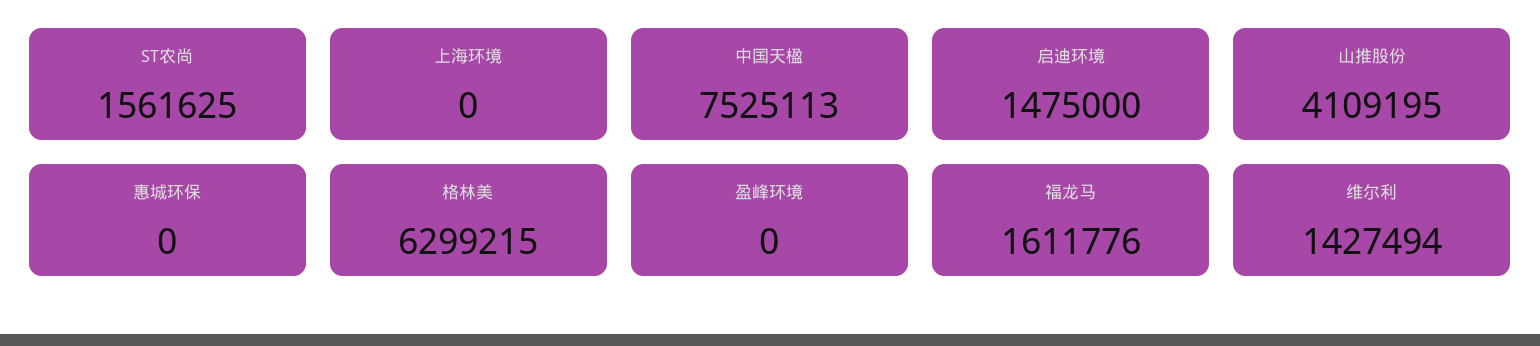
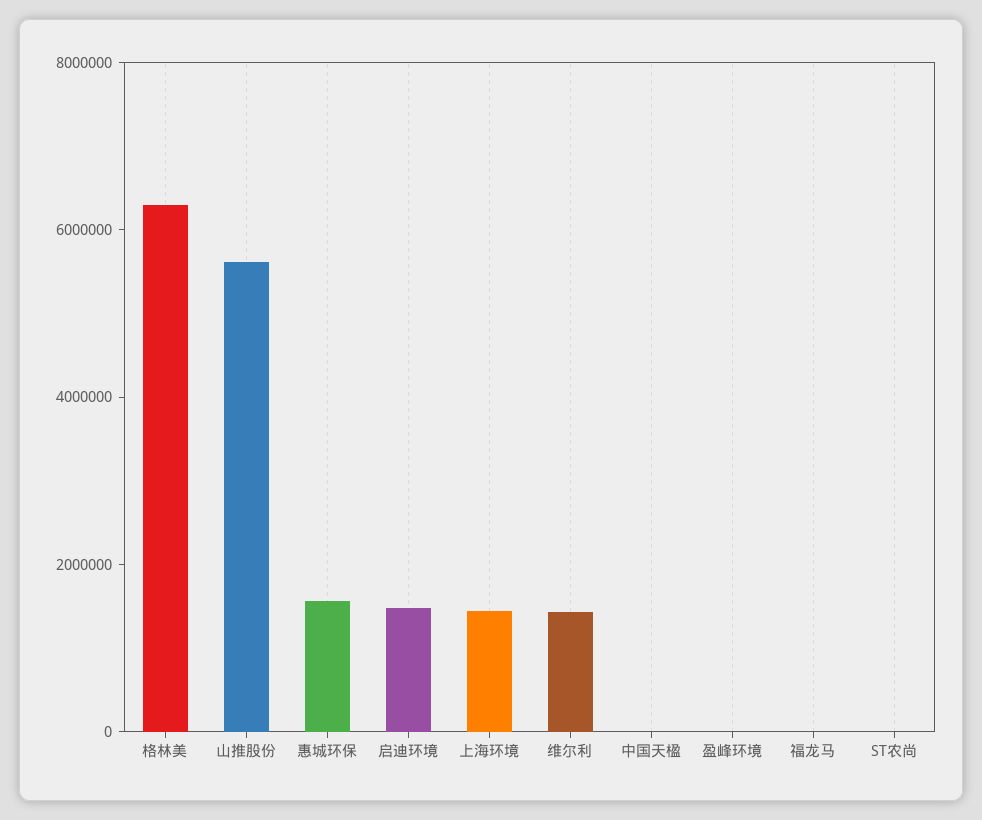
ST农尚: 1561625 -> 0
上海环境: 0 -> 1500000
中国天楹: 7525113 -> 0
山推股份: 4109195 -> 5500000
惠城环保: 0 -> 1500000
福龙马: 1611776 -> 0

